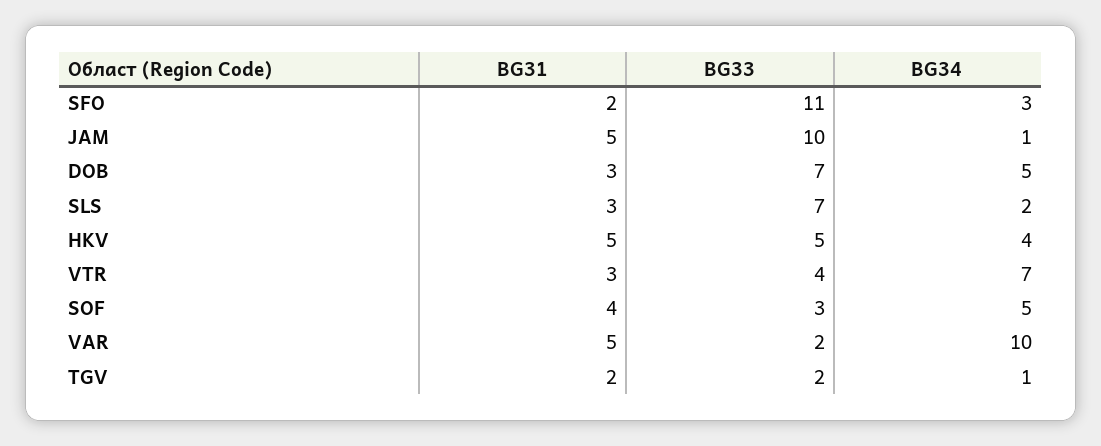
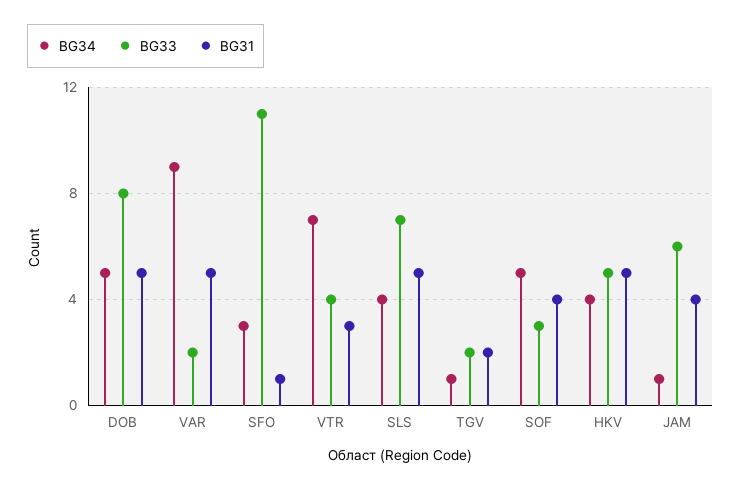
BG31, SFO: 2 -> 1
BG31, JAM: 5 -> 4
BG33, JAM: 10 -> 6
BG31, DOB: 3 -> 5
BG33, DOB: 7 -> 8
BG31, SLS: 3 -> 5
BG34, SLS: 2 -> 4
BG34, VAR: 10 -> 9

